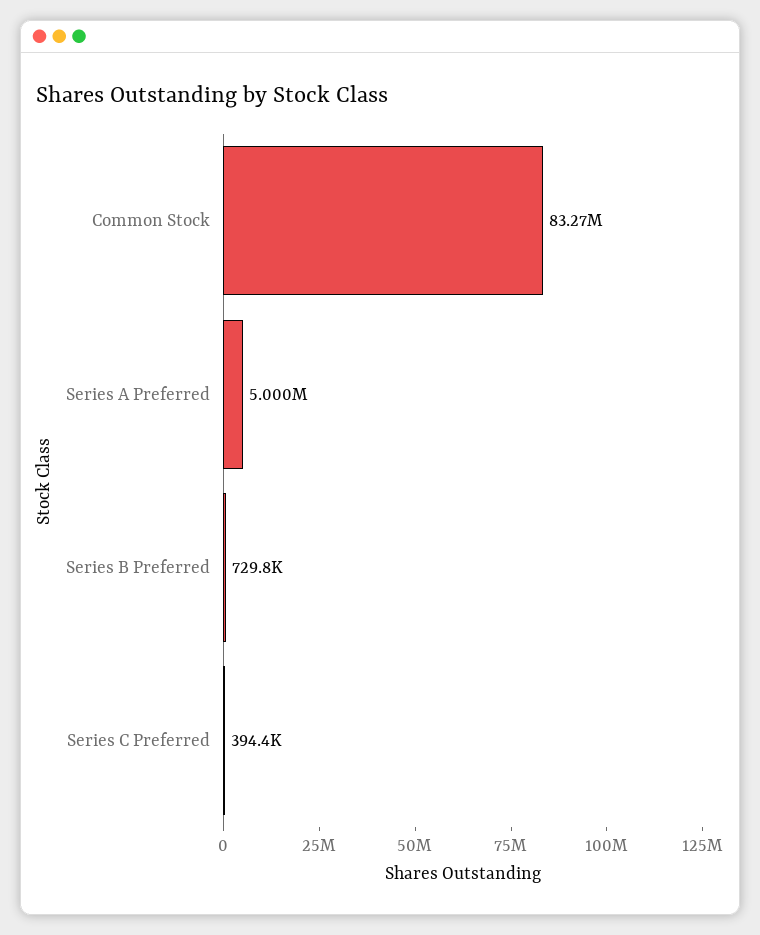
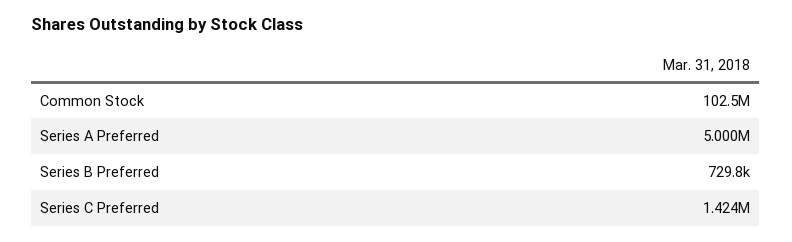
Common Stock: 83270000 -> 102500000
Series C Preferred: 394400 -> 1424000

